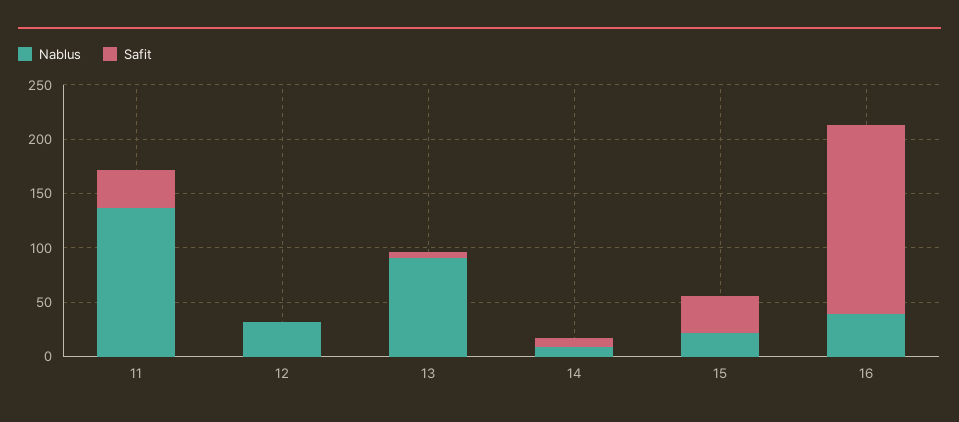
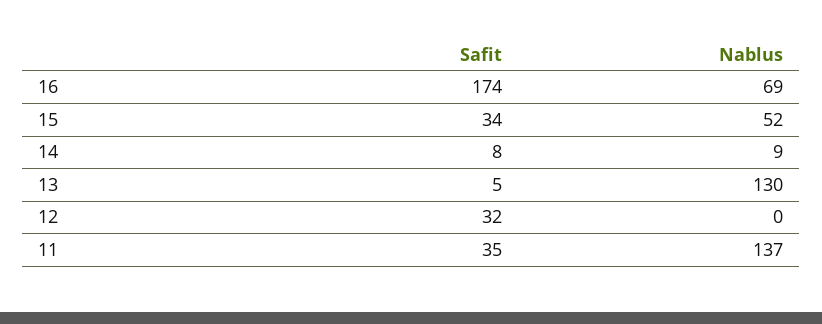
Nablus, 12: 30 -> 0
Safit, 12: 0 -> 32
Nablus, 13: 90 -> 130
Nablus, 15: 20 -> 52
Nablus, 16: 40 -> 69

